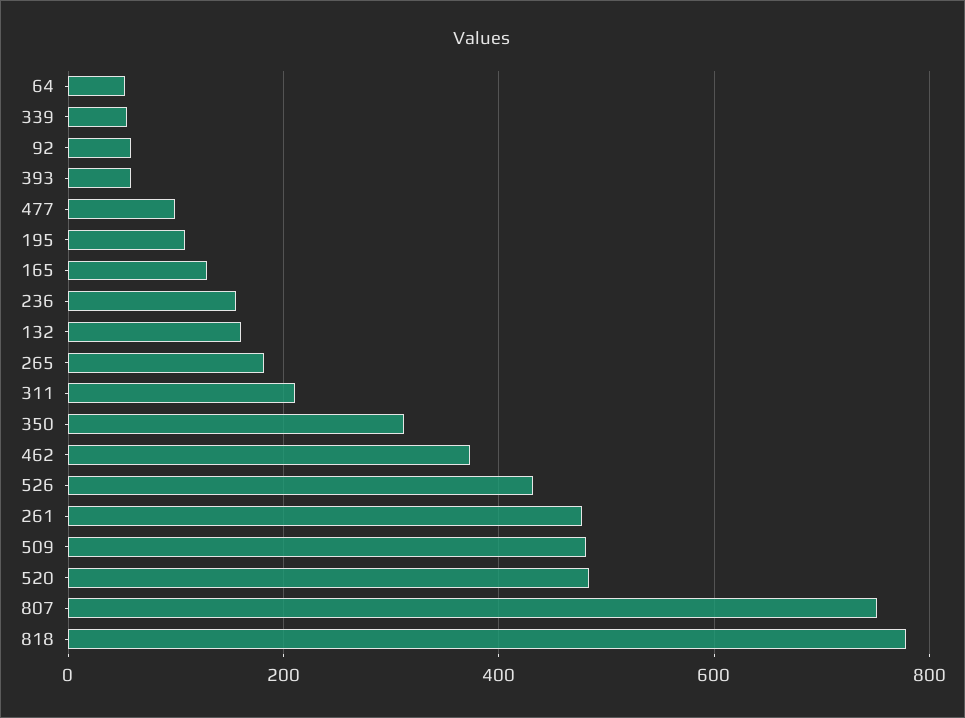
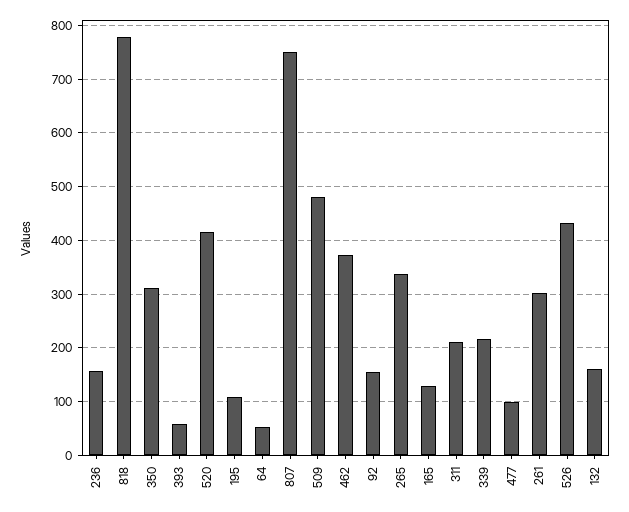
339: 60 -> 220
92: 60 -> 160
265: 180 -> 340
261: 480 -> 300
520: 480 -> 420

